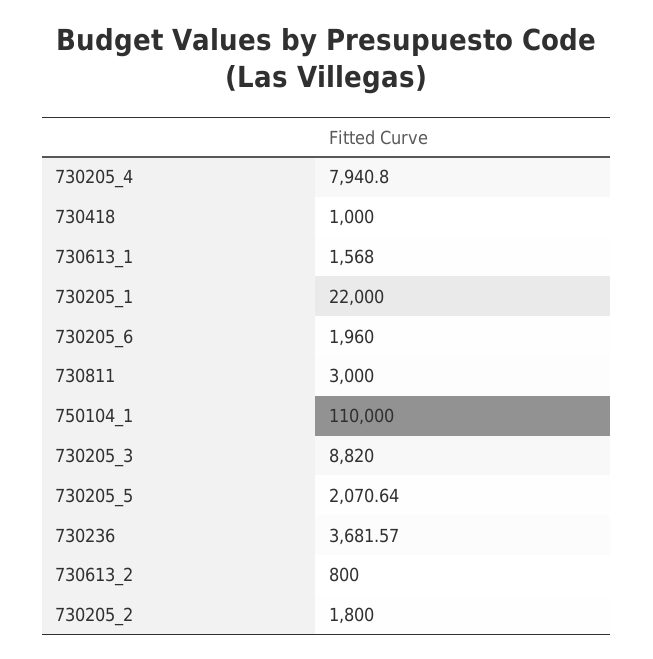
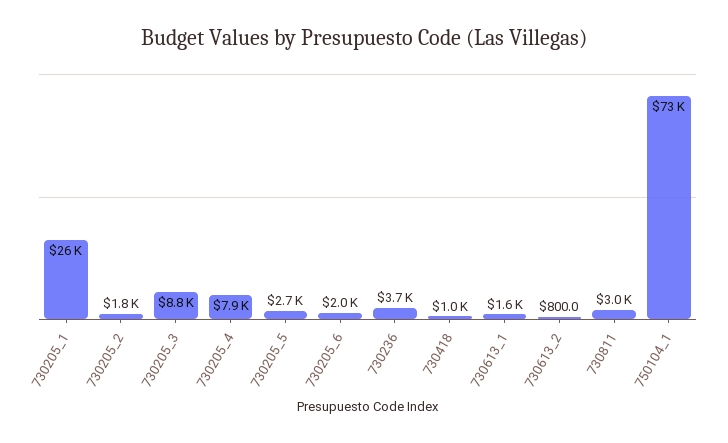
730205_1: 22000 -> 26000
750104_1: 110000 -> 73000
730205_5: 2070.64 -> 2700

